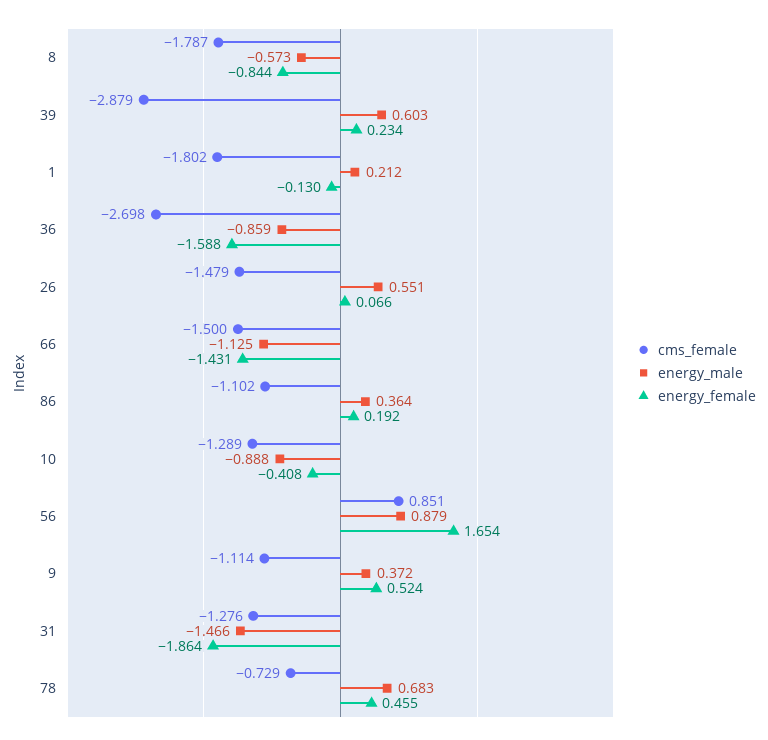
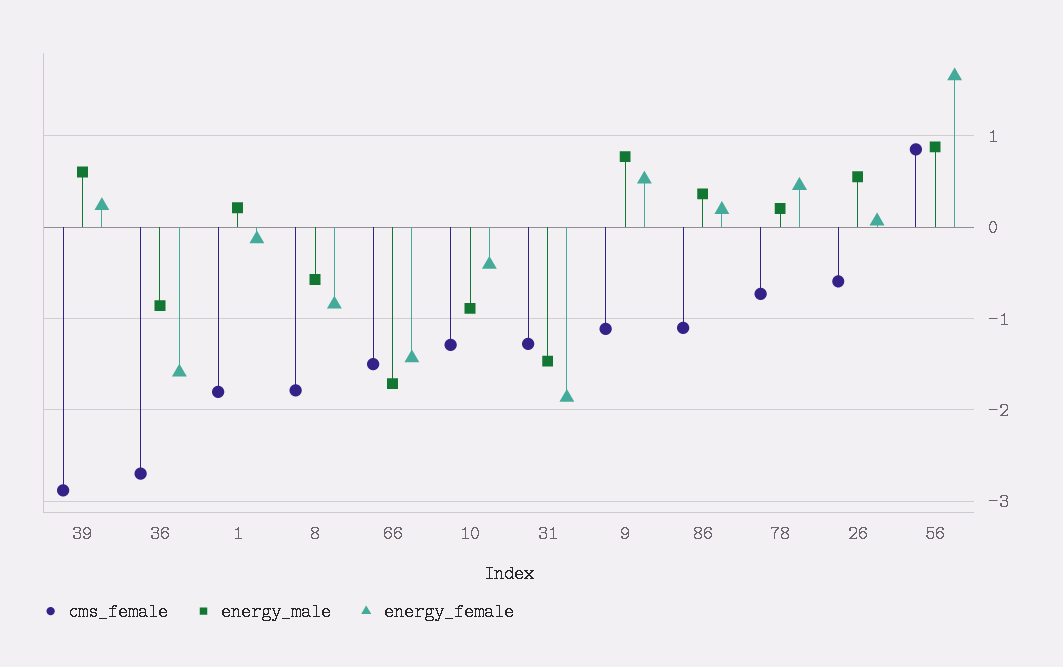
cms_female, 26: -1.479 -> -0.6
energy_male, 66: -1.125 -> -1.7
energy_male, 9: 0.372 -> 0.8
energy_male, 78: 0.683 -> 0.2

